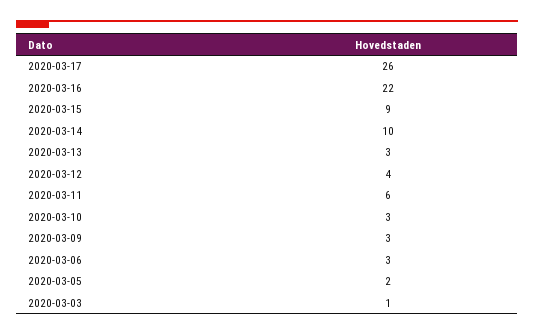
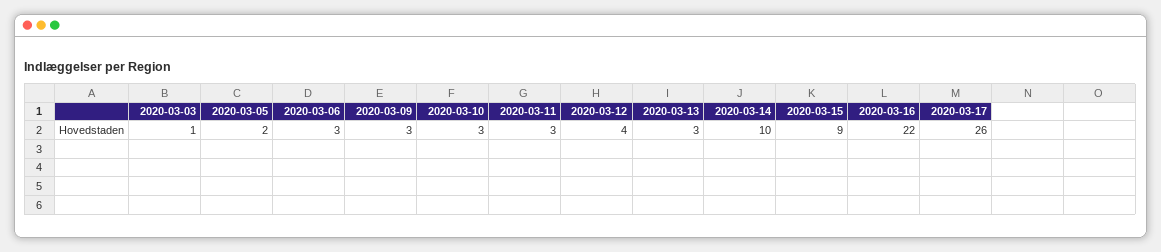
2020-03-11: 6 -> 3

